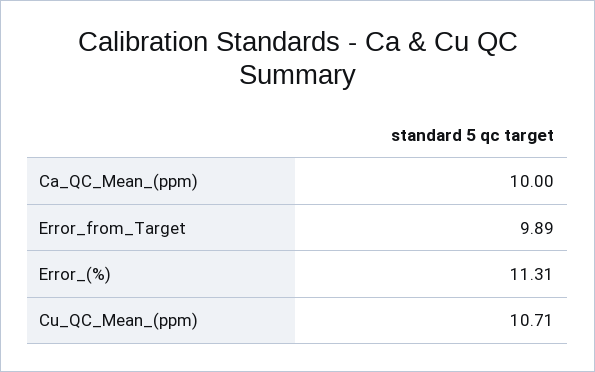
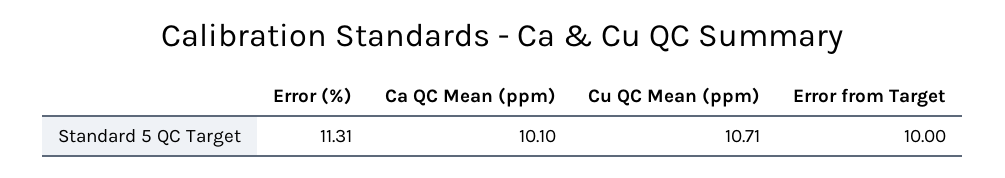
Ca_QC_Mean_(ppm): 10 -> 10.1
Error_from_Target: 9.89 -> 10

